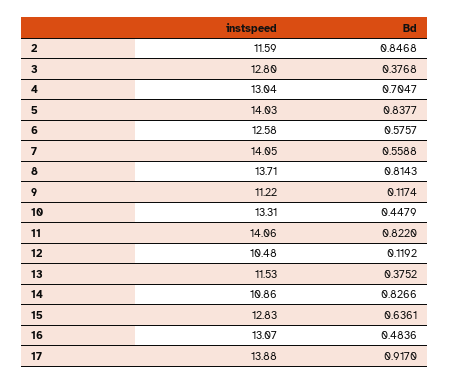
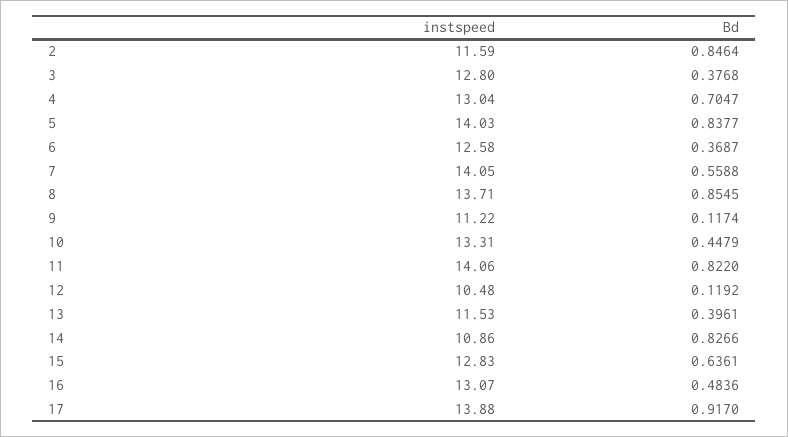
Bd, 2: 0.8468 -> 0.8464
Bd, 6: 0.5757 -> 0.3687
Bd, 8: 0.8143 -> 0.8545
Bd, 13: 0.3752 -> 0.3961

